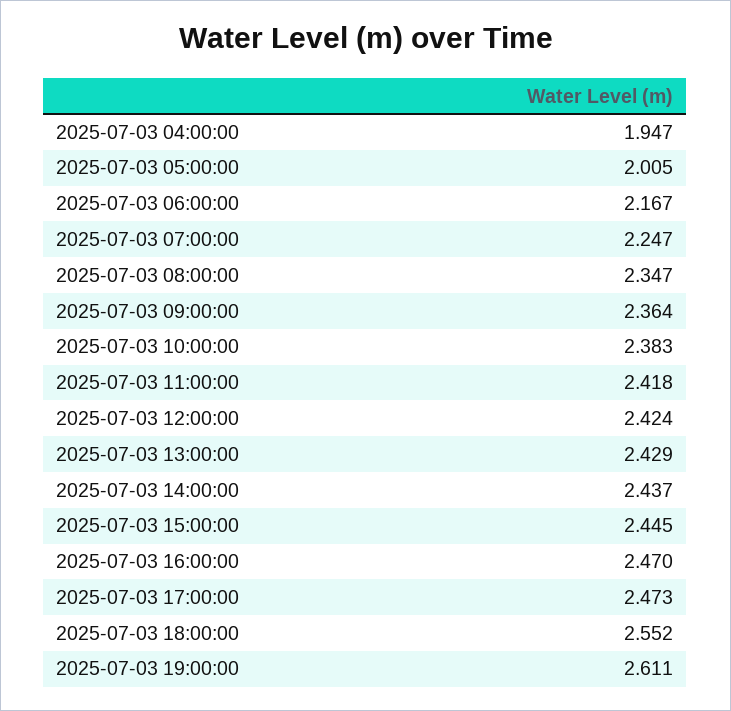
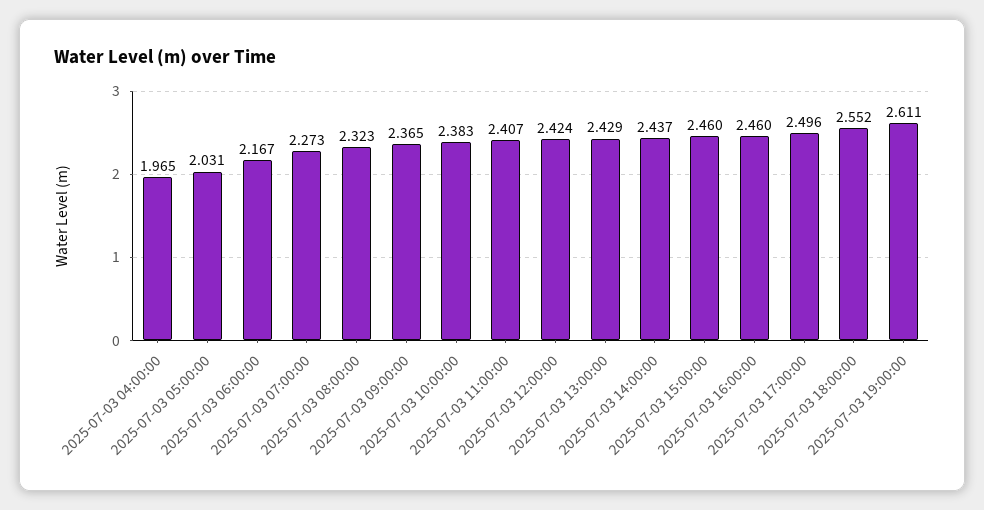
2025-07-03 04:00:00: 1.947 -> 1.965
2025-07-03 05:00:00: 2.005 -> 2.031
2025-07-03 07:00:00: 2.247 -> 2.273
2025-07-03 08:00:00: 2.347 -> 2.323
2025-07-03 09:00:00: 2.364 -> 2.365
2025-07-03 11:00:00: 2.418 -> 2.407
2025-07-03 15:00:00: 2.445 -> 2.46
2025-07-03 16:00:00: 2.47 -> 2.46
2025-07-03 17:00:00: 2.473 -> 2.496

